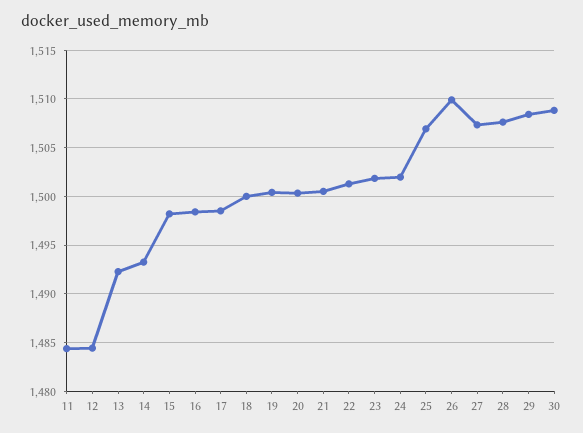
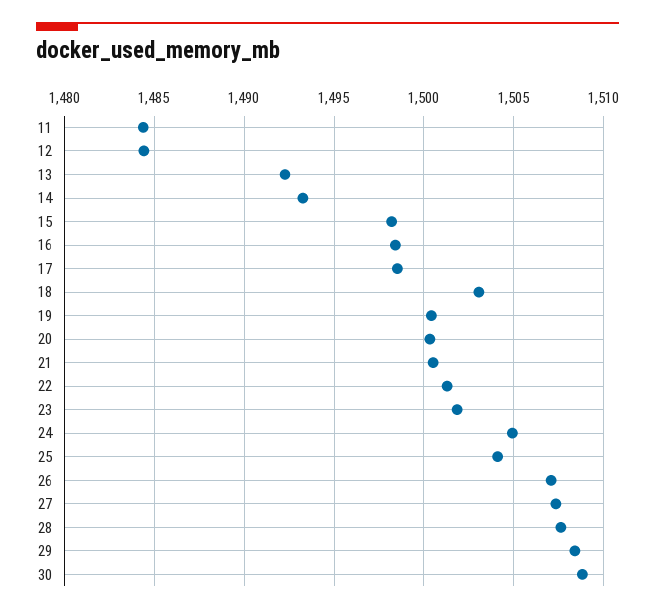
18: 1500 -> 1503
24: 1502 -> 1505
25: 1507 -> 1504
26: 1510 -> 1507

